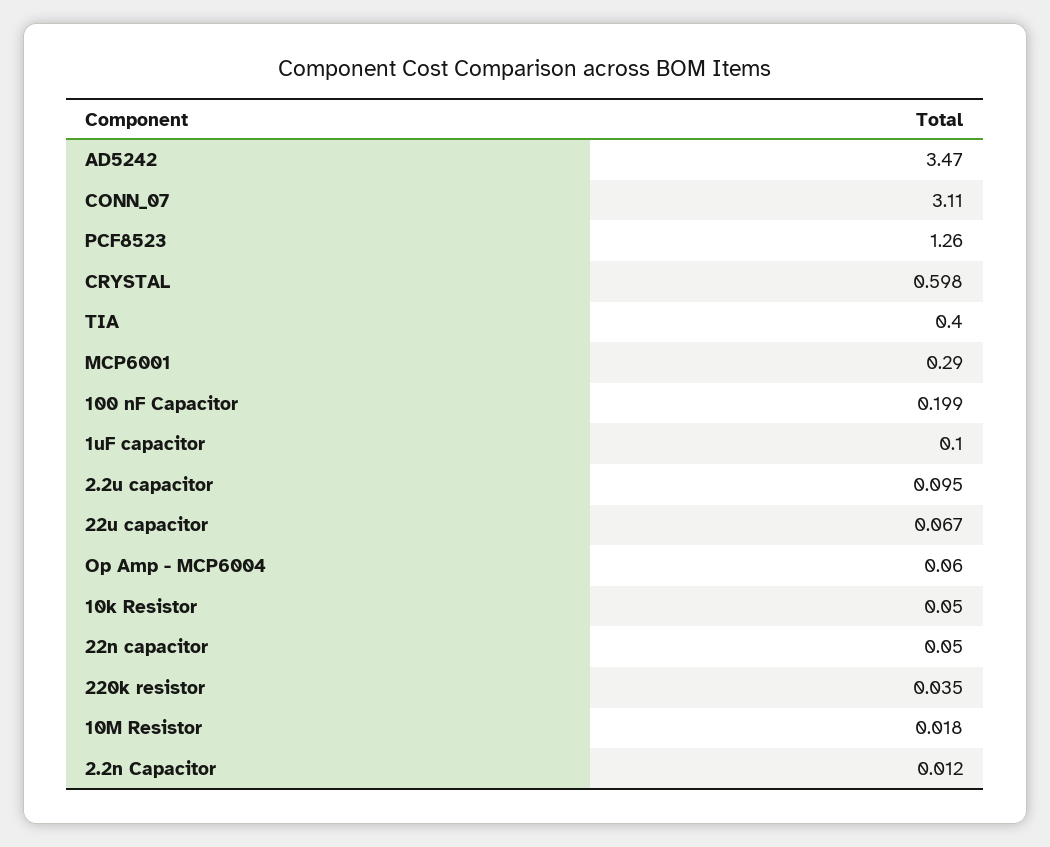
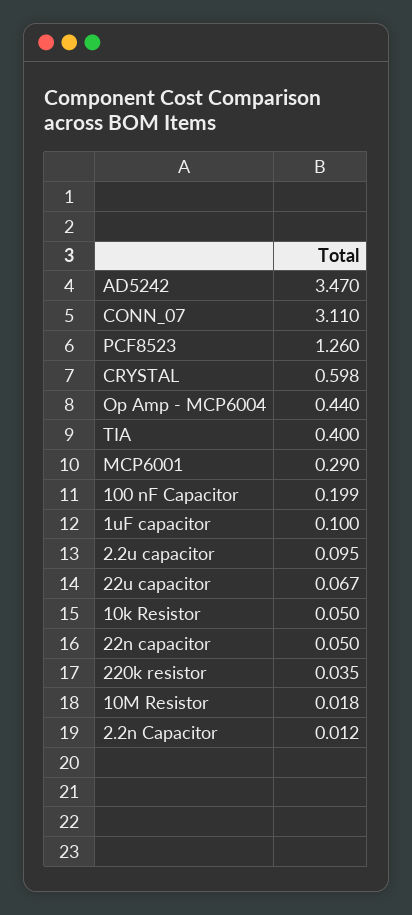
Op Amp - MCP6004: 0.06 -> 0.44

